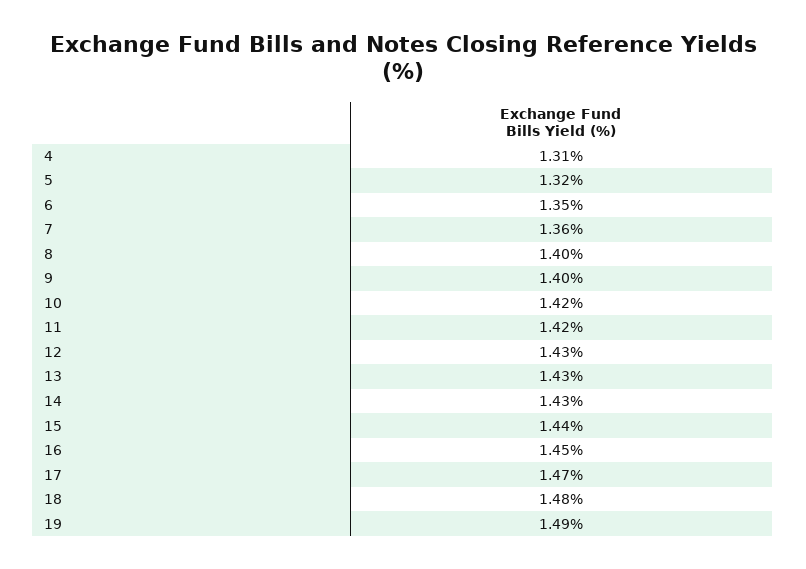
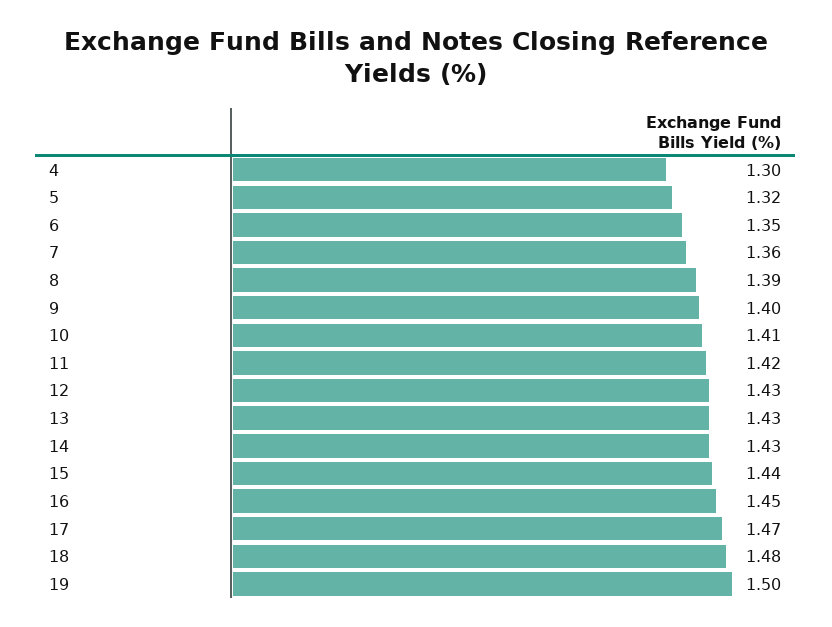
4: 1.31 -> 1.3
8: 1.4 -> 1.39
10: 1.42 -> 1.41
19: 1.49 -> 1.5

